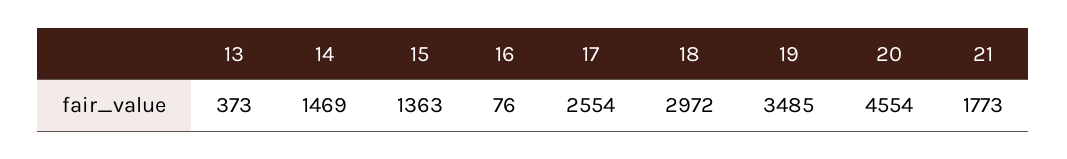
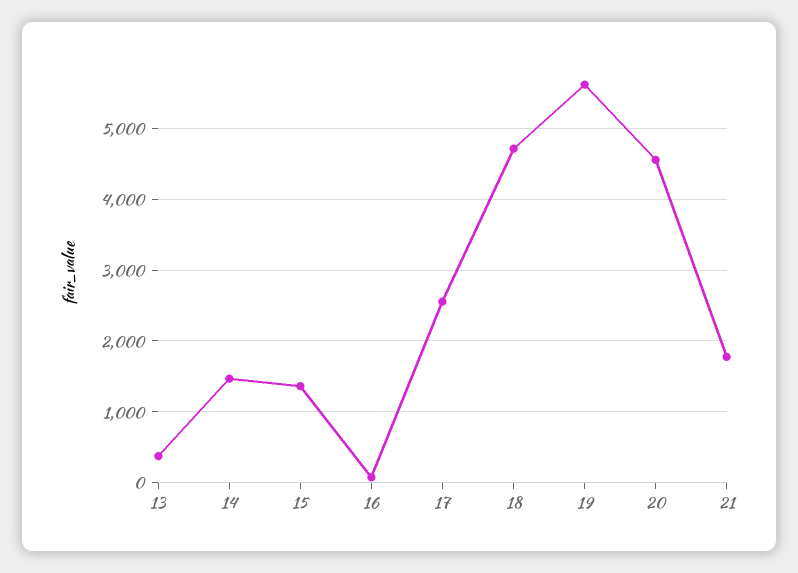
18: 2972 -> 4700
19: 3485 -> 5600

